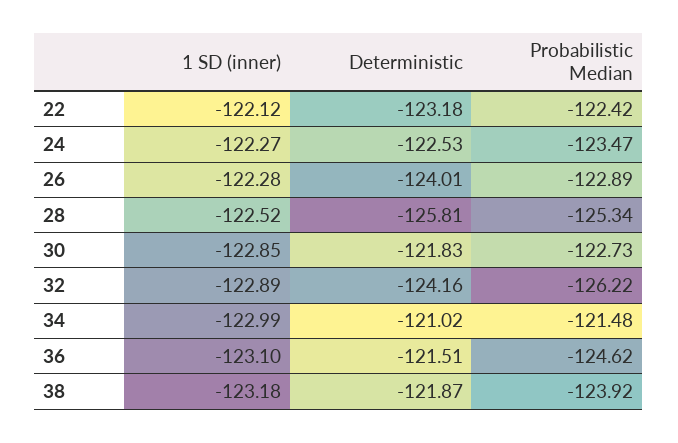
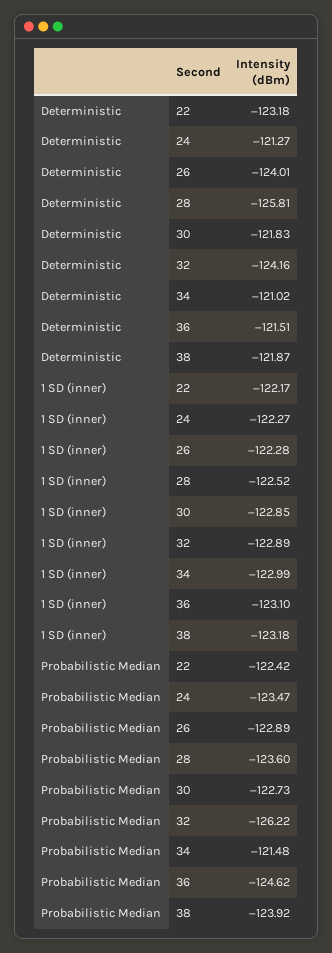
1 SD (inner), 22: -122.12 -> -122.17
Deterministic, 24: -122.53 -> -121.27
Probabilistic Median, 28: -125.34 -> -123.6

